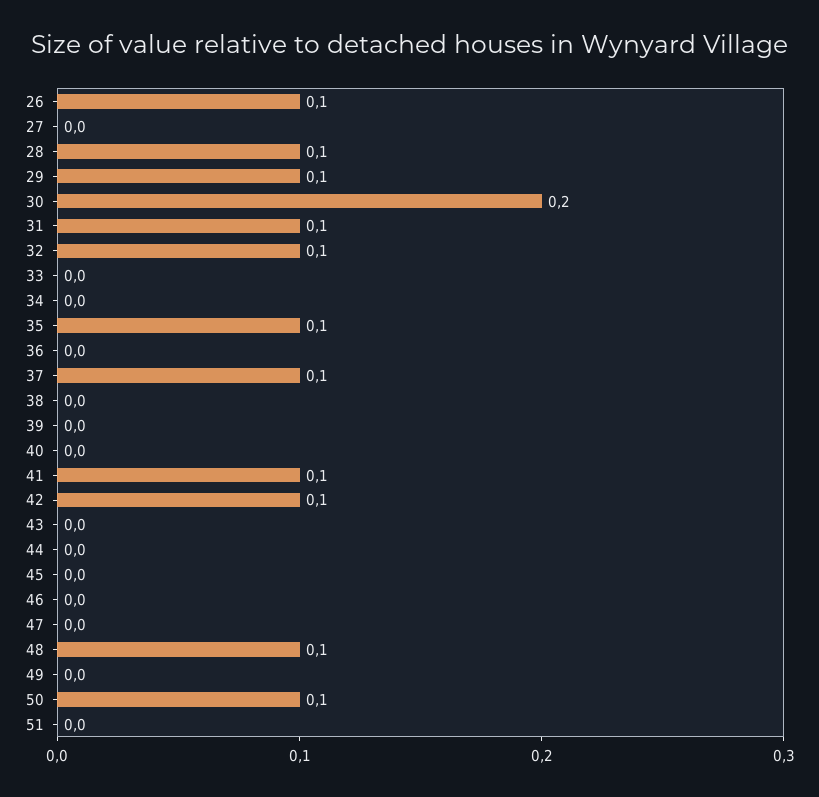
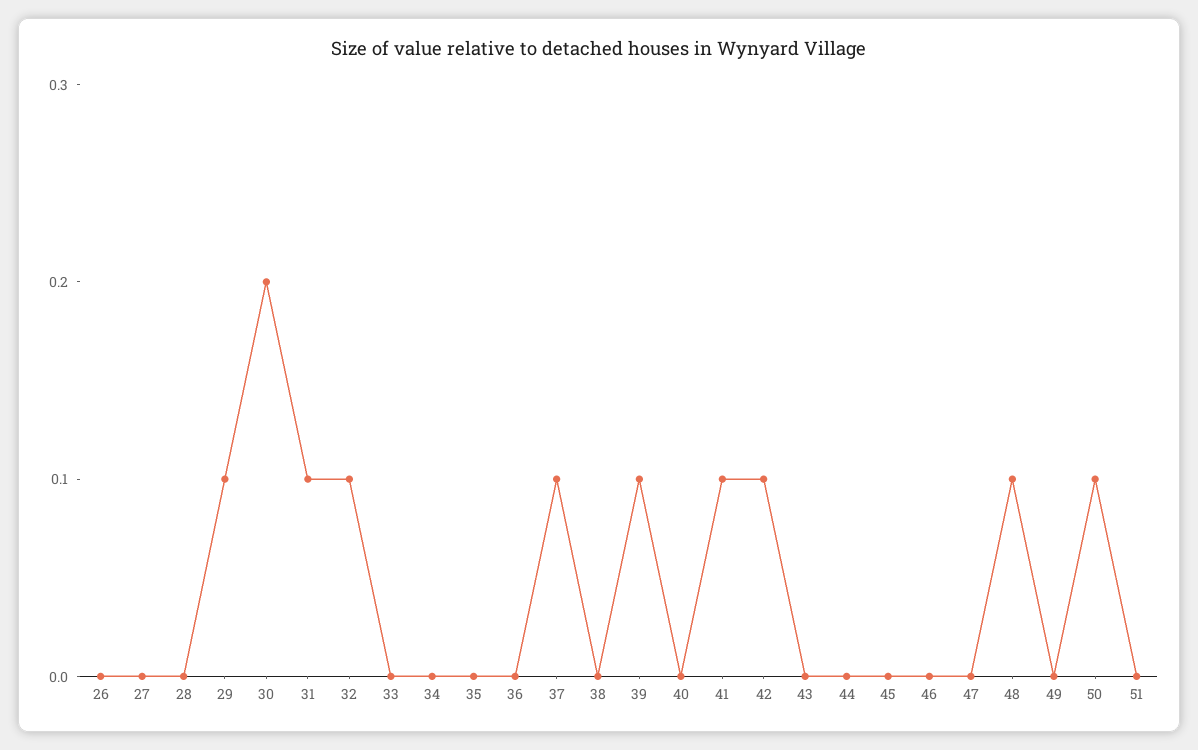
26: 0.1 -> 0
28: 0.1 -> 0
35: 0.1 -> 0
39: 0 -> 0.1

